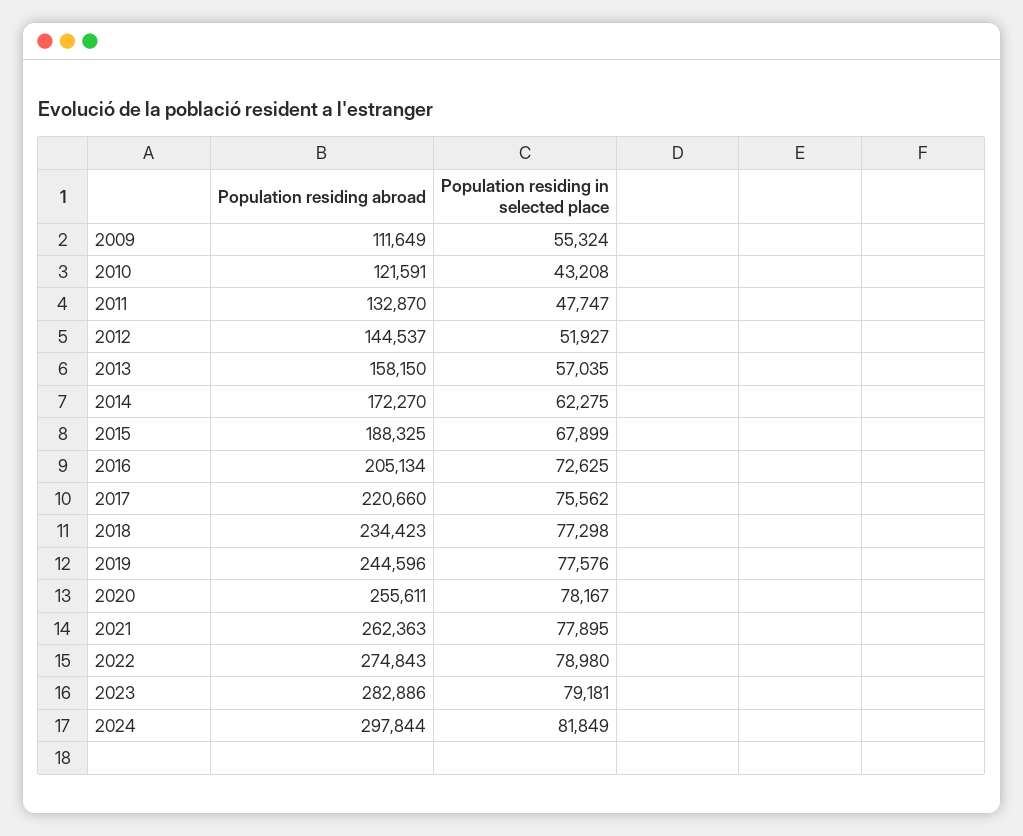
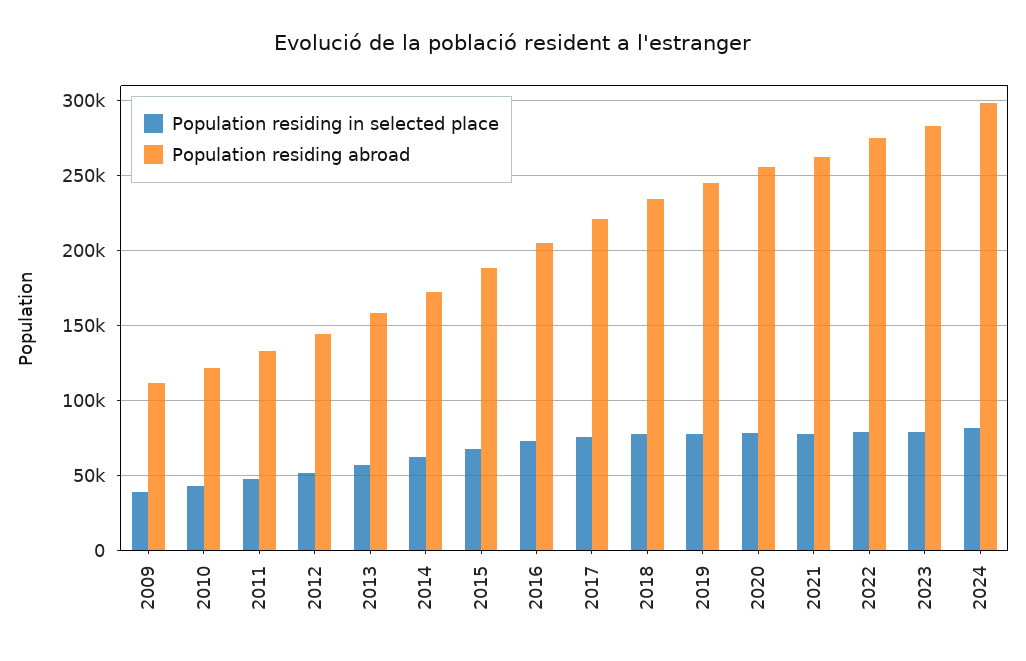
Population residing in selected place, 2009: 55324 -> 40000

